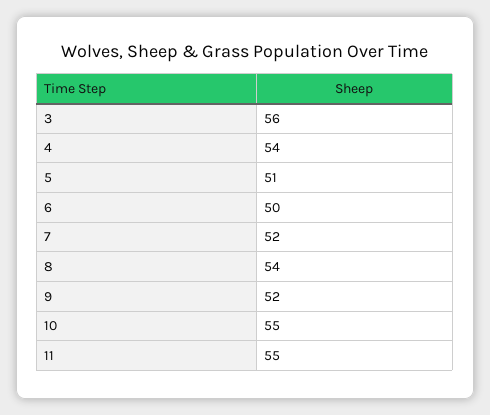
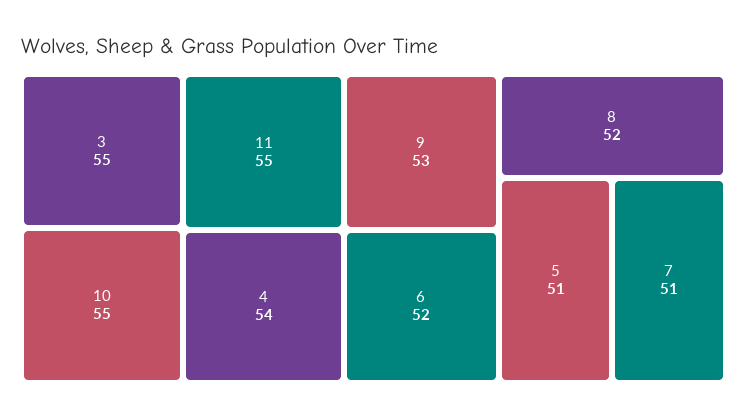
3: 56 -> 55
6: 50 -> 52
7: 52 -> 51
8: 54 -> 52
9: 52 -> 53

